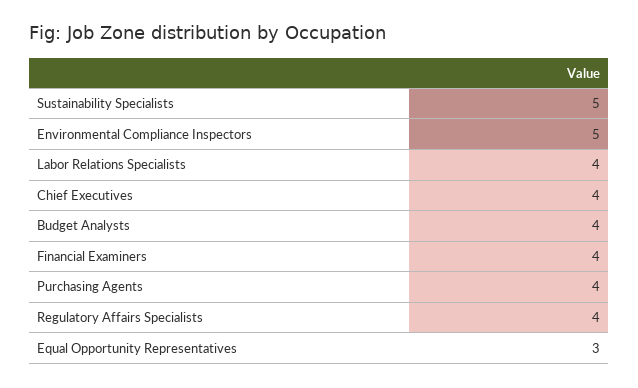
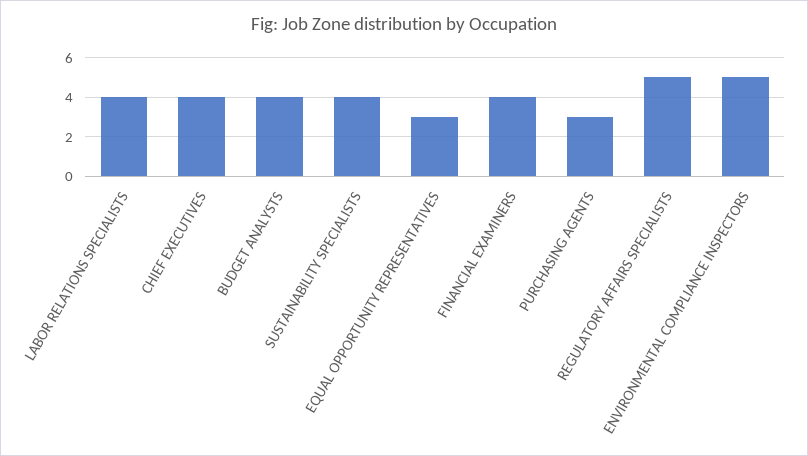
Sustainability Specialists: 5 -> 4
Purchasing Agents: 4 -> 3
Regulatory Affairs Specialists: 4 -> 5

